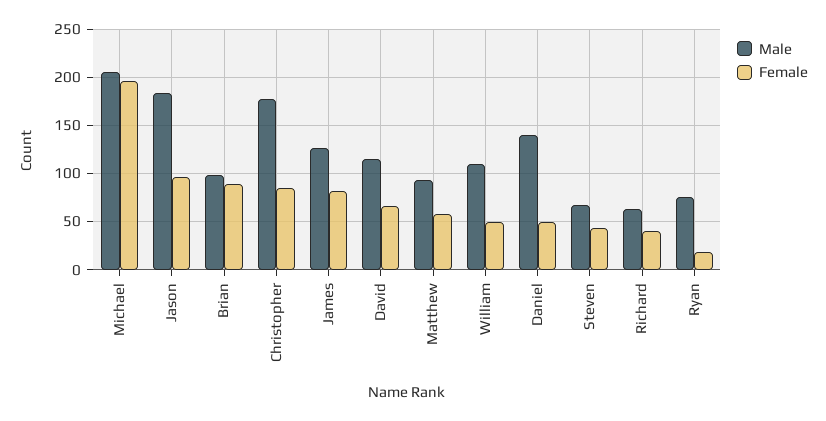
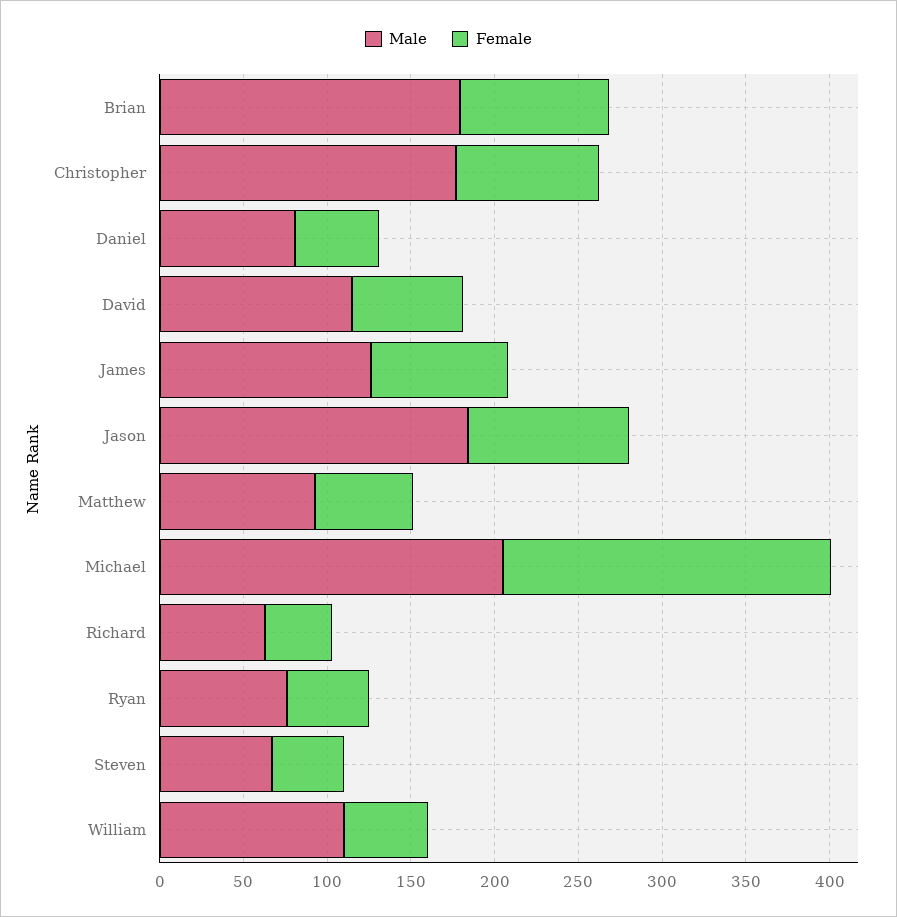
Male, Brian: 100 -> 180
Male, Daniel: 140 -> 80
Female, Ryan: 20 -> 50

